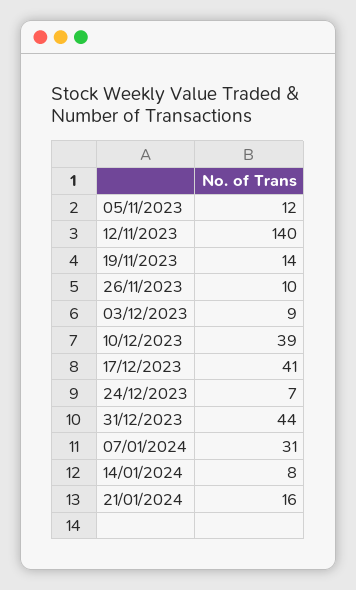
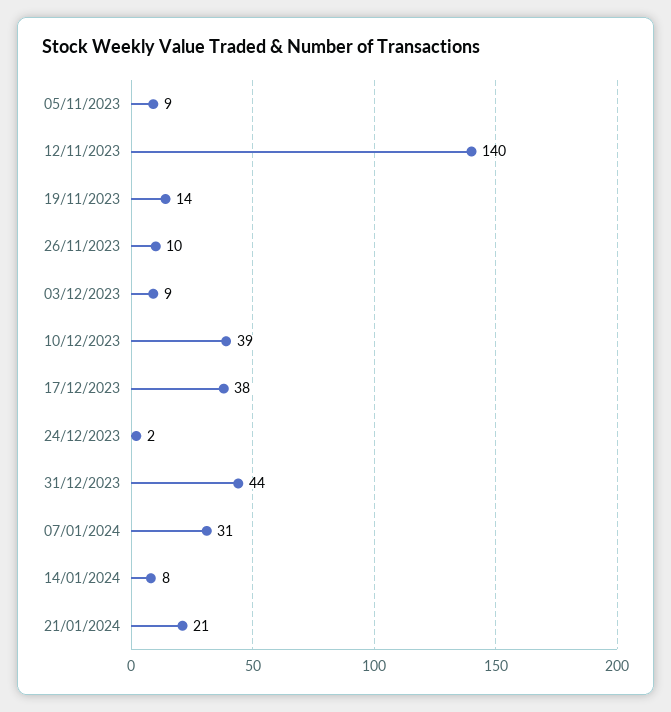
05/11/2023: 12 -> 9
17/12/2023: 41 -> 38
24/12/2023: 7 -> 2
21/01/2024: 16 -> 21

